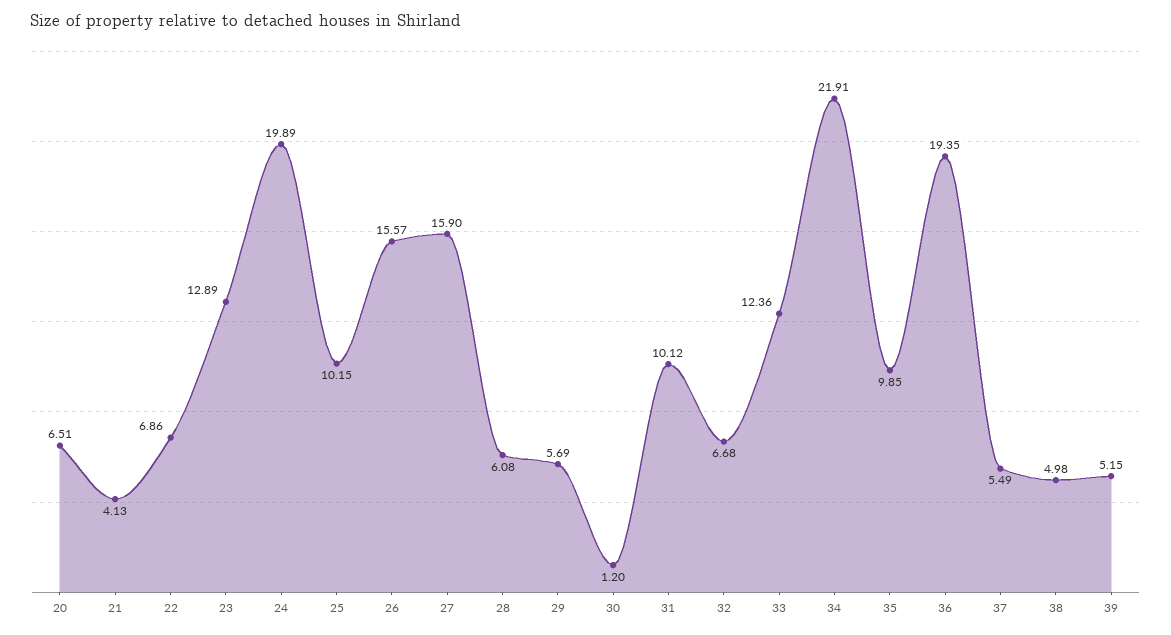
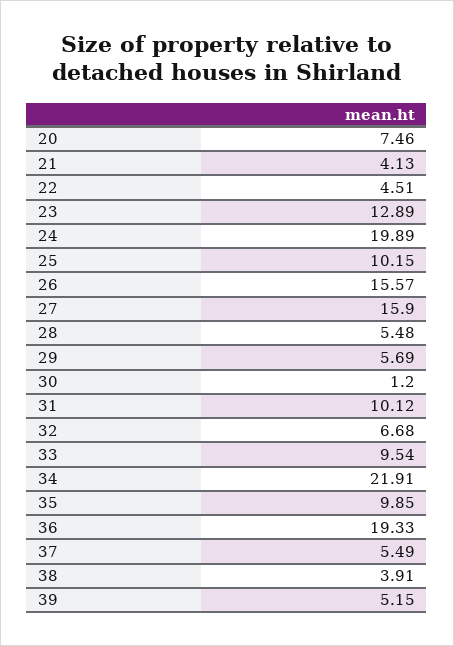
20: 6.51 -> 7.46
22: 6.86 -> 4.51
28: 6.08 -> 5.48
33: 12.36 -> 9.54
36: 19.35 -> 19.33
38: 4.98 -> 3.91

